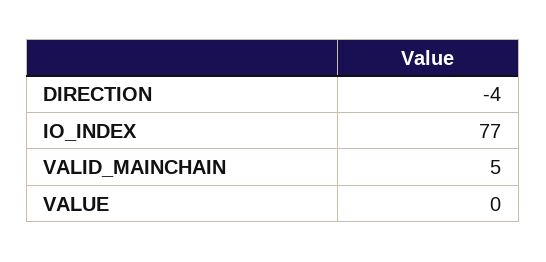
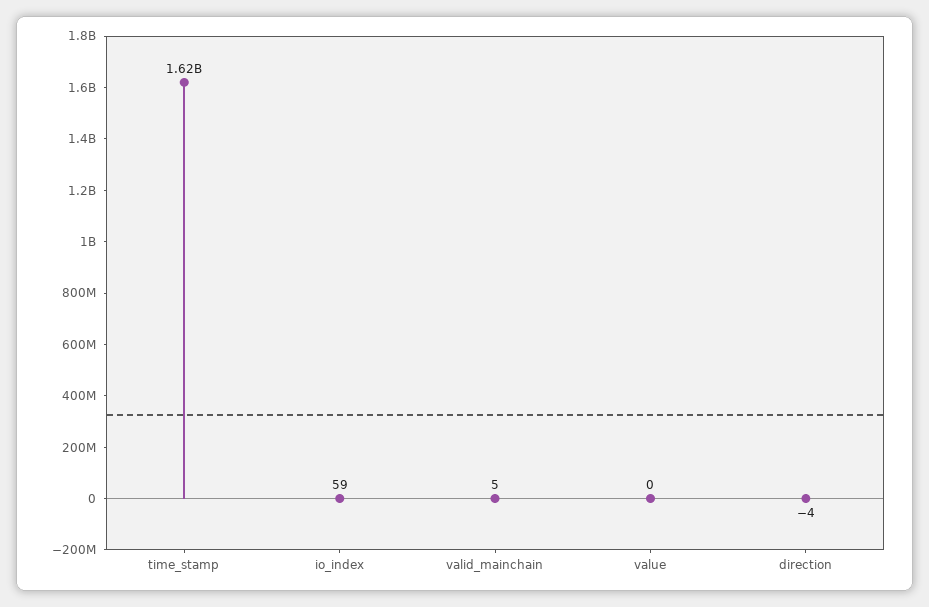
IO_INDEX: 77 -> 59
time_stamp: none -> 1620000000

